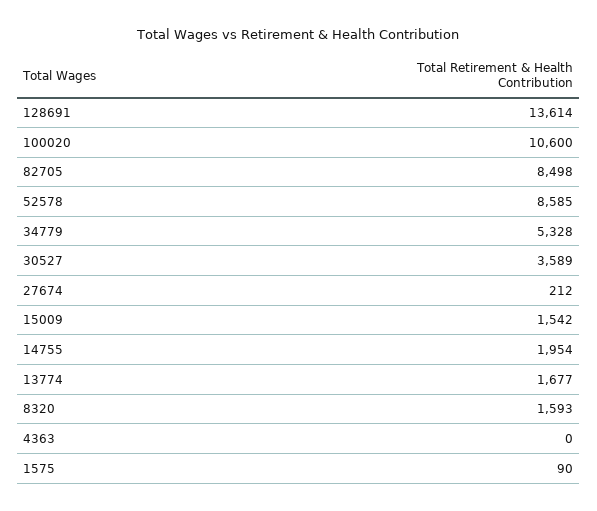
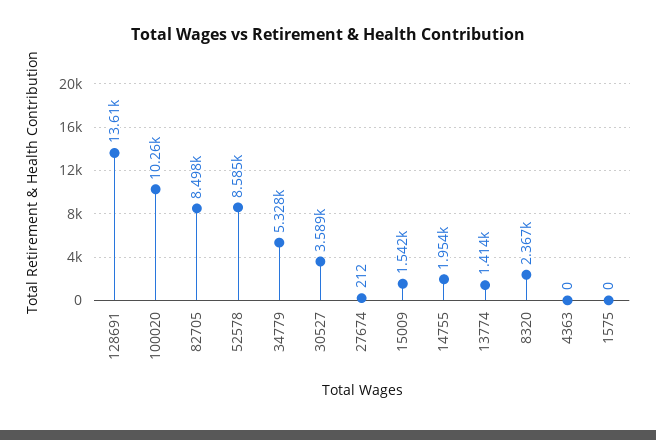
100020: 10600 -> 10260
13774: 1677 -> 1414
8320: 1593 -> 2367
1575: 90 -> 0

